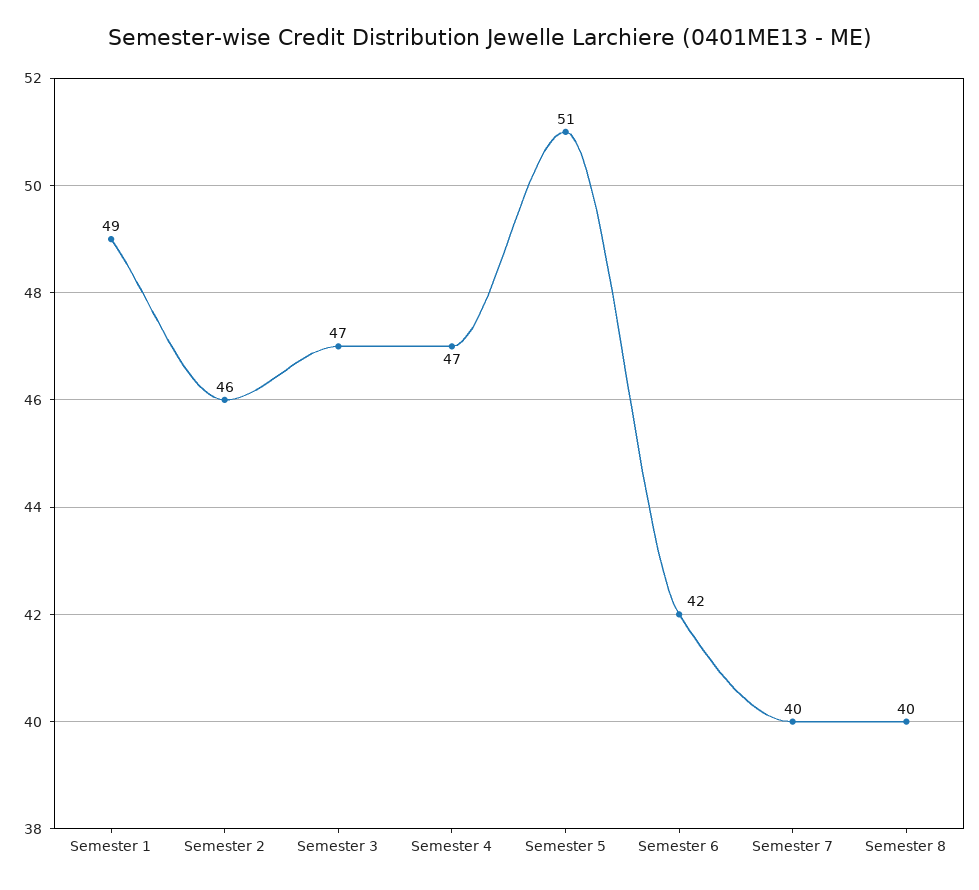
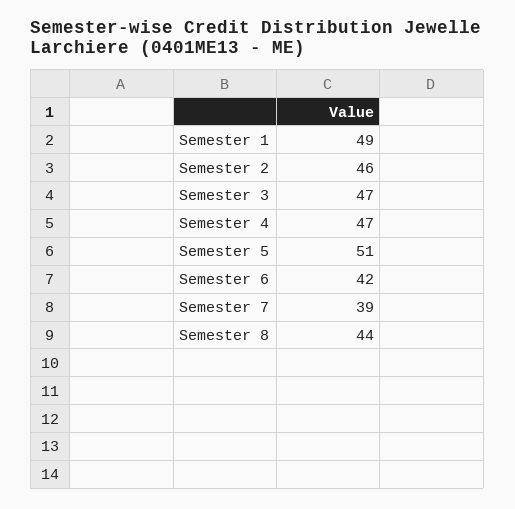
Semester 7: 40 -> 39
Semester 8: 40 -> 44

